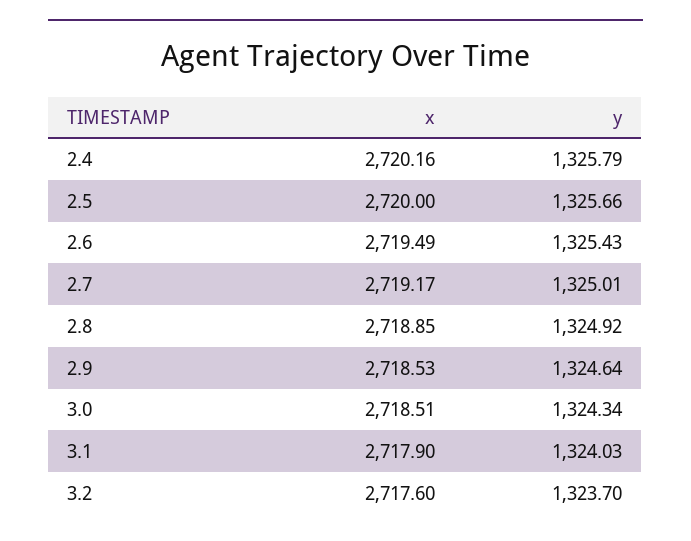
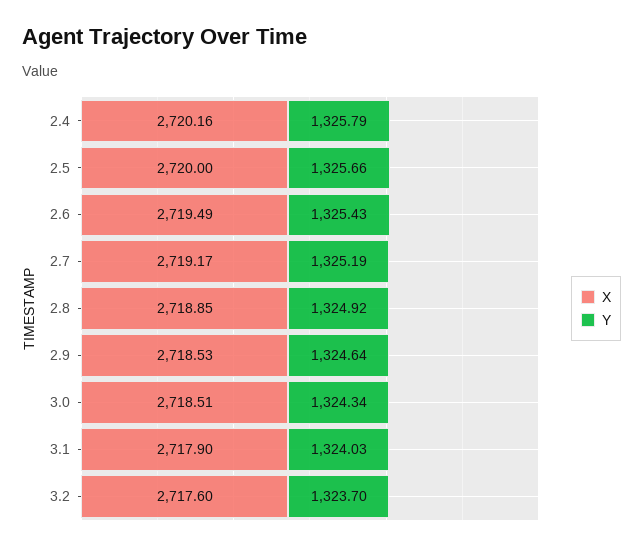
y, 2.7: 1325.01 -> 1325.19

